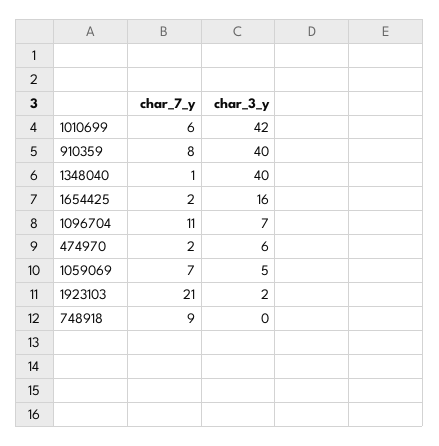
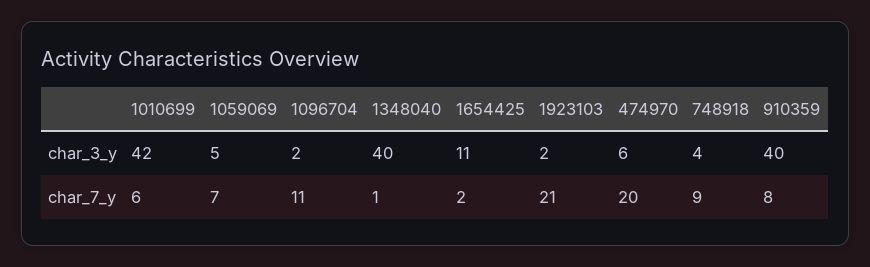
char_3_y, 1654425: 16 -> 11
char_3_y, 1096704: 7 -> 2
char_7_y, 474970: 2 -> 20
char_3_y, 748918: 0 -> 4

